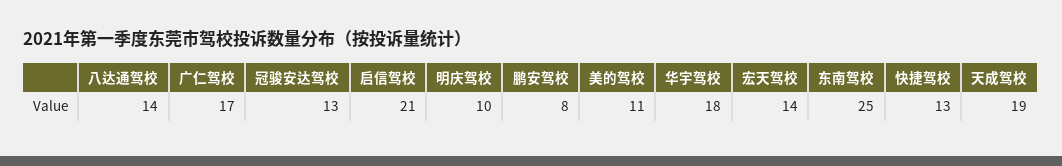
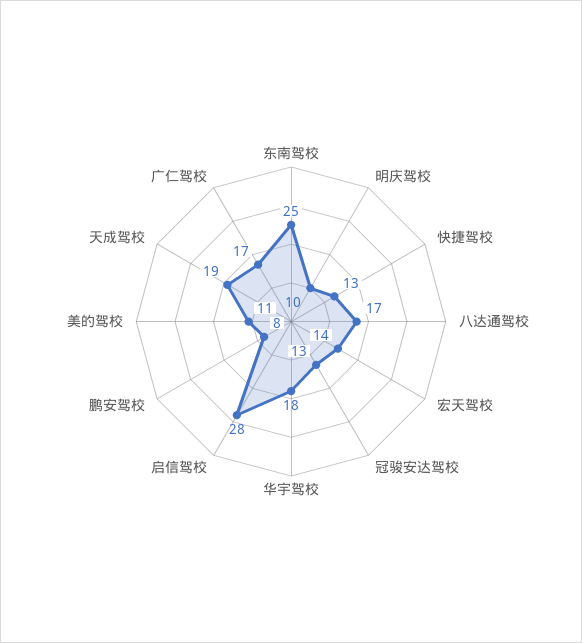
八达通驾校: 14 -> 17
启信驾校: 21 -> 28

